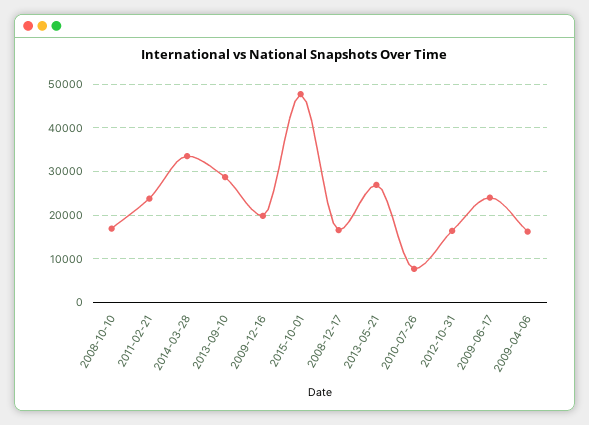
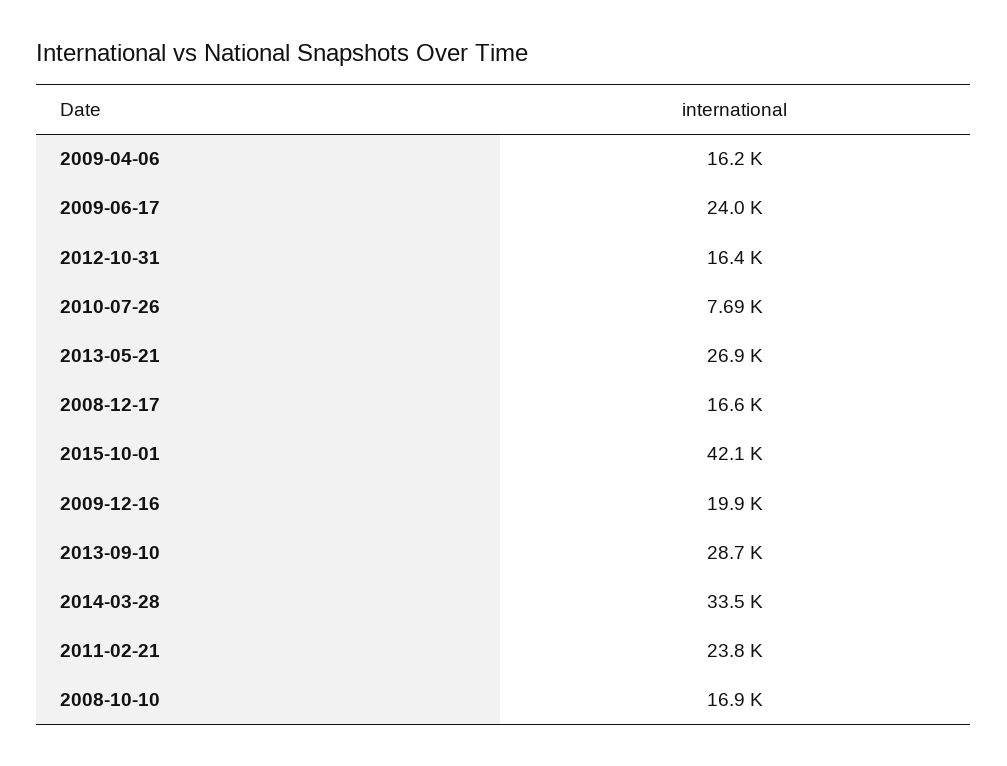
2015-10-01: 48000 -> 42100

